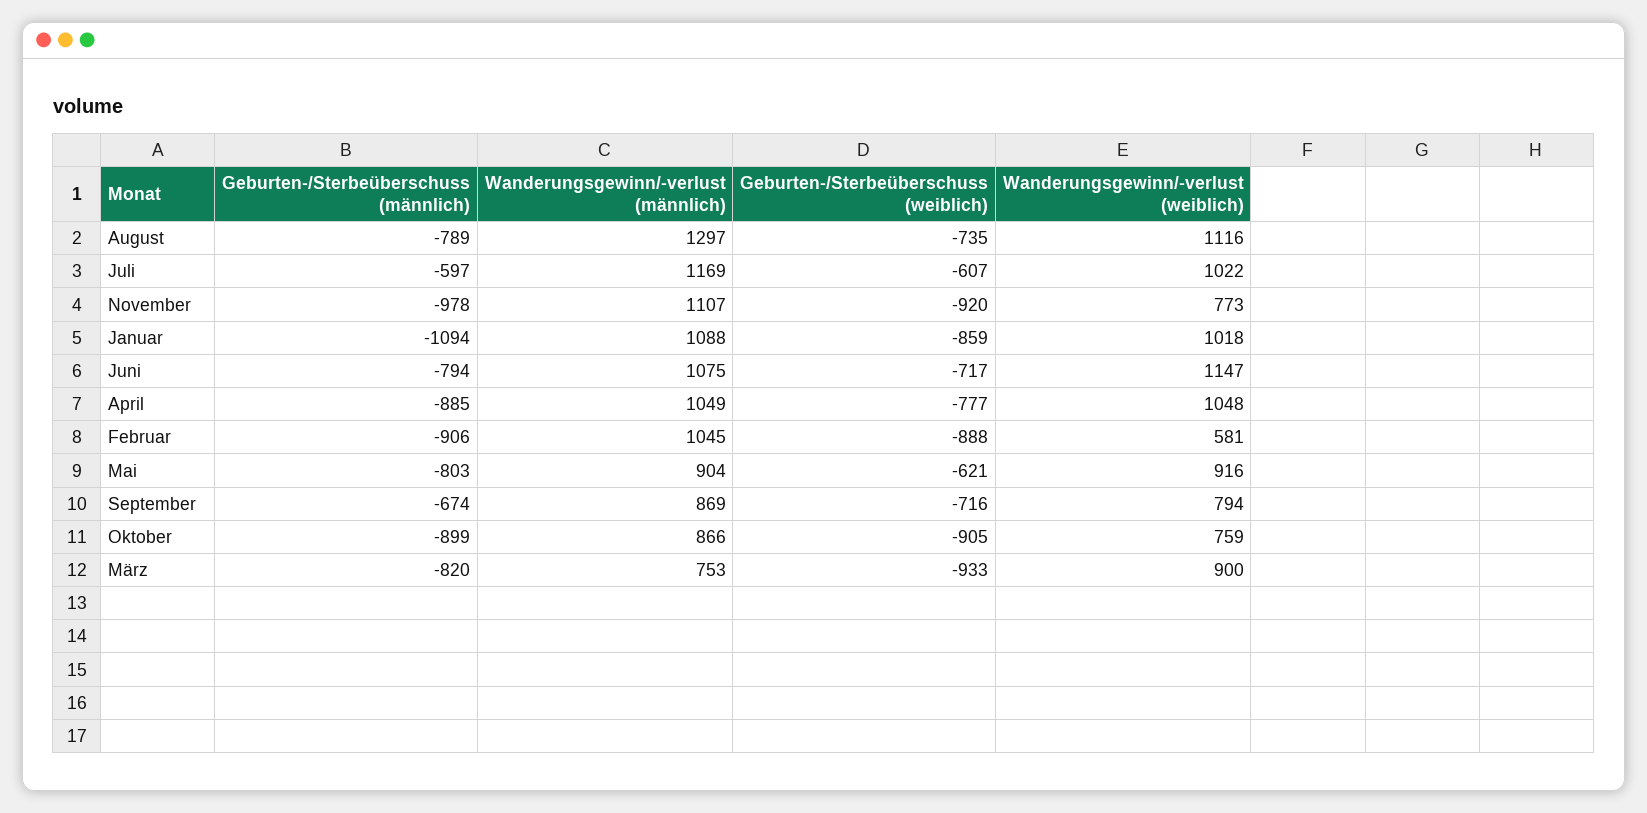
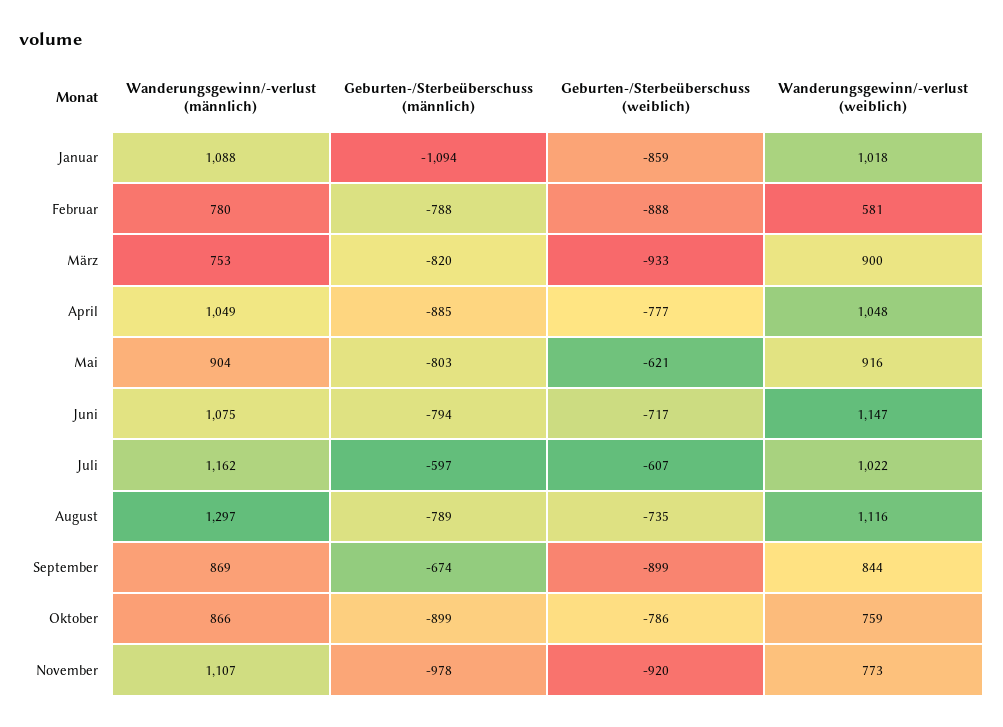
Wanderungsgewinn/-verlust (männlich), Juli: 1169 -> 1162
Geburten-/Sterbeüberschuss (männlich), Februar: -906 -> -788
Wanderungsgewinn/-verlust (männlich), Februar: 1045 -> 780
Geburten-/Sterbeüberschuss (weiblich), September: -716 -> -899
Wanderungsgewinn/-verlust (weiblich), September: 794 -> 844
Geburten-/Sterbeüberschuss (weiblich), Oktober: -905 -> -786

